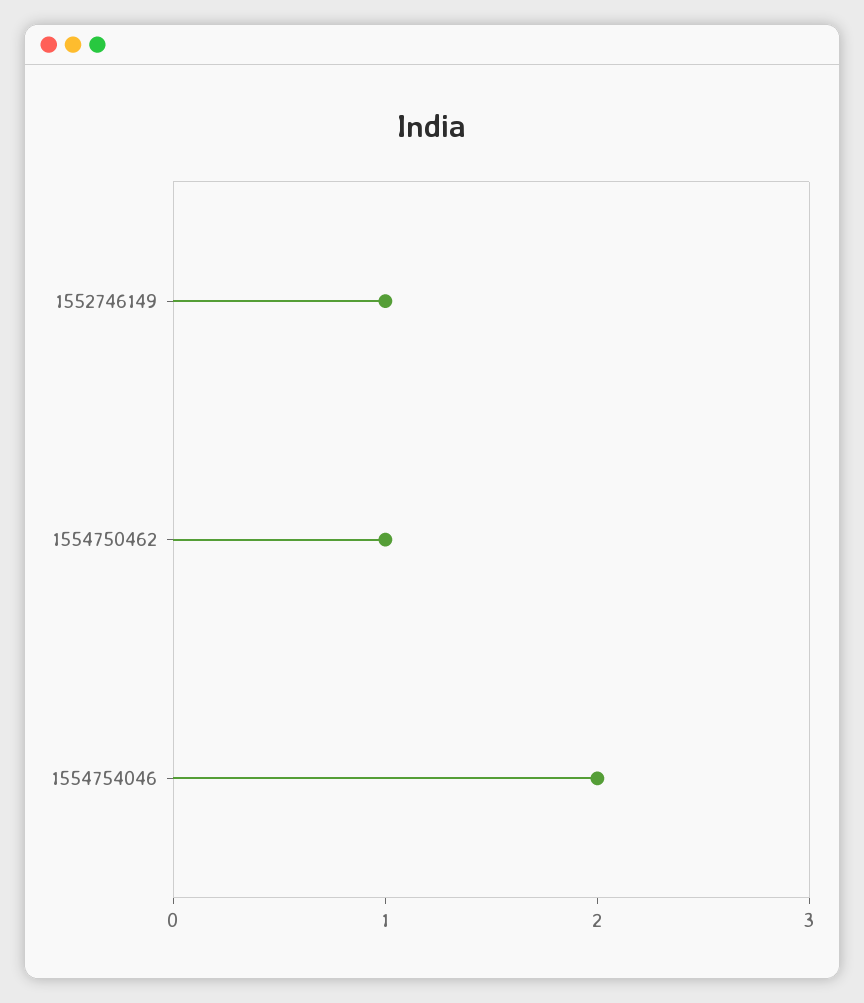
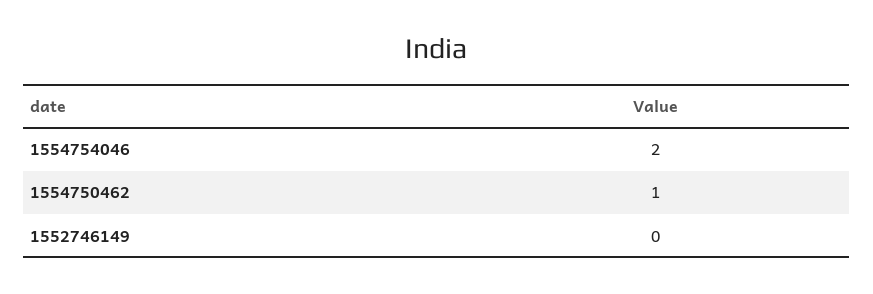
1552746149: 1 -> 0

